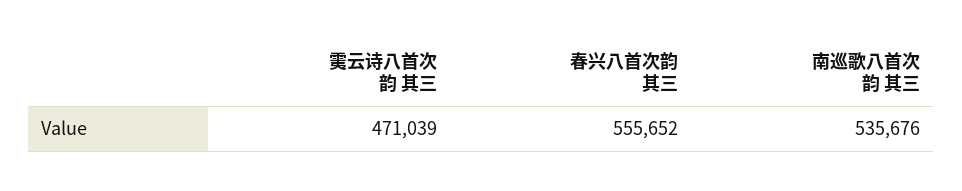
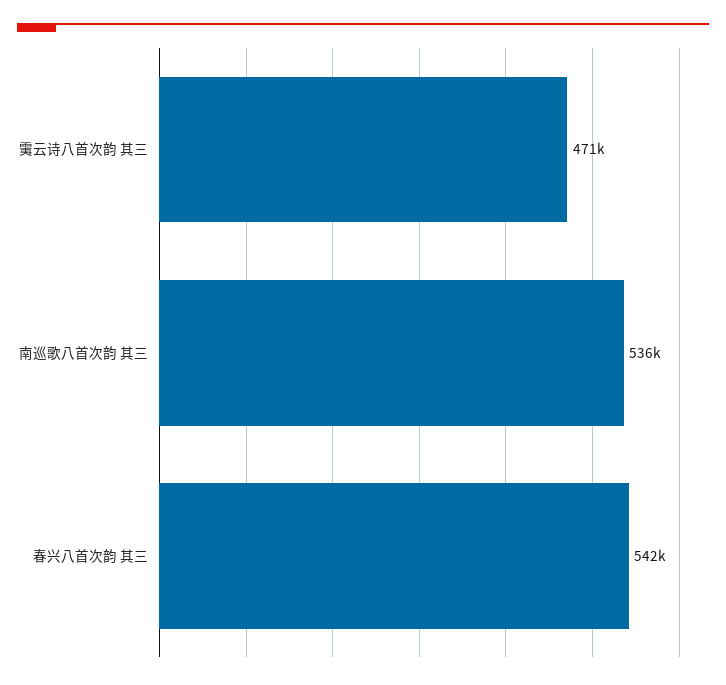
春兴八首次韵 其三: 555652 -> 542000

